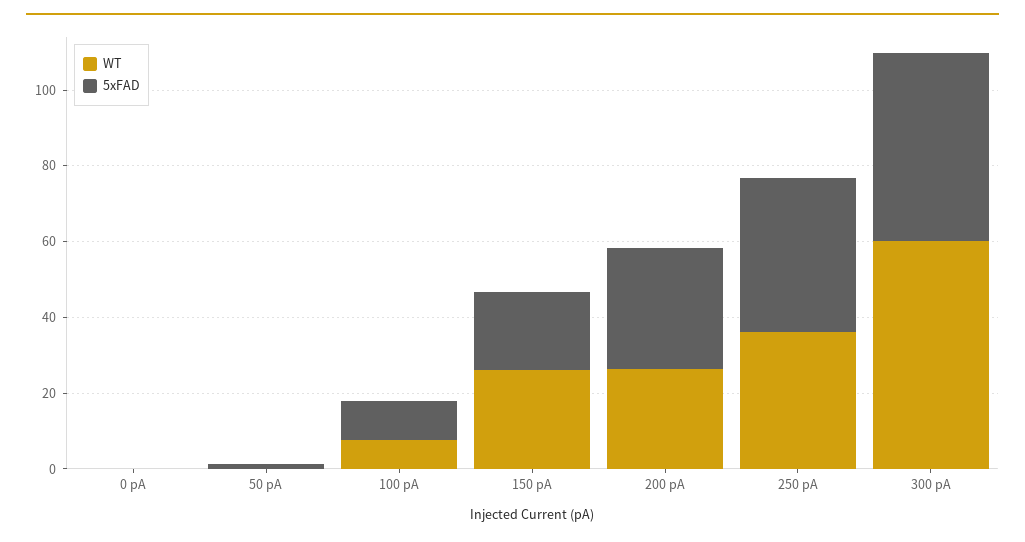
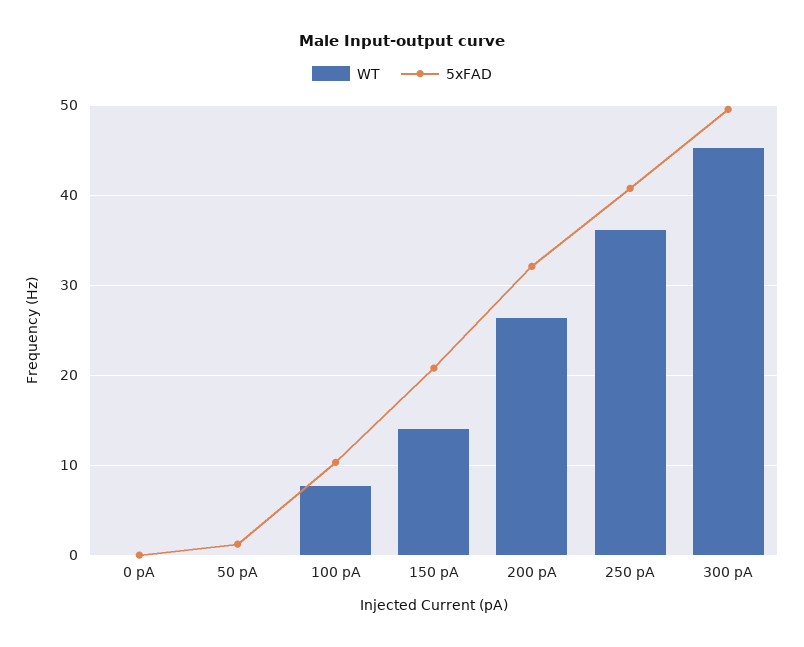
WT, 150 pA: 25 -> 14
WT, 300 pA: 60 -> 45

